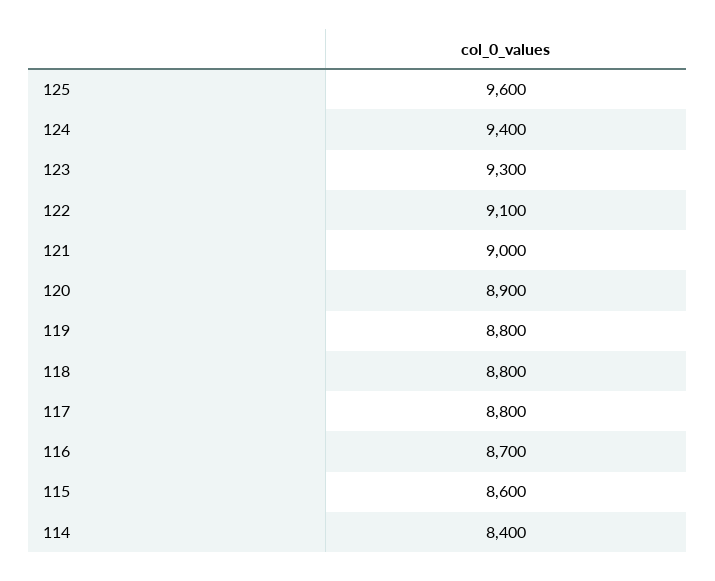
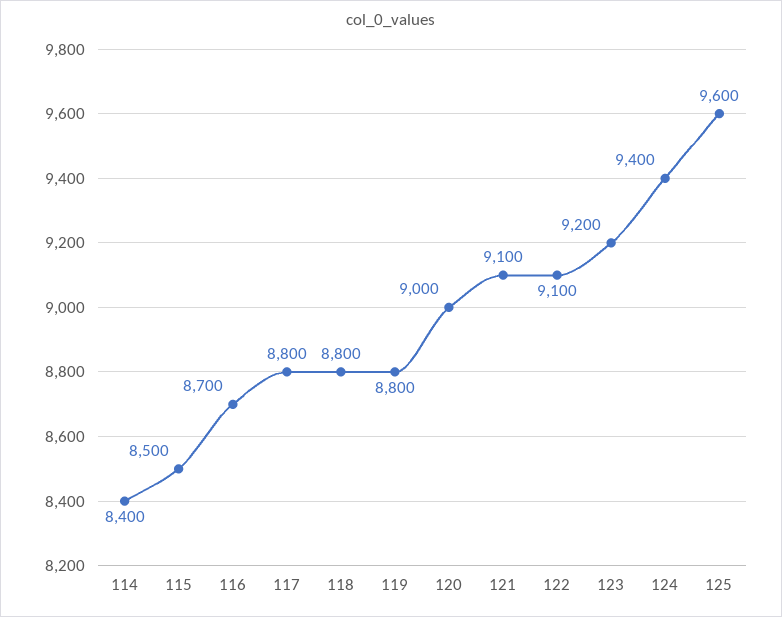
123: 9300 -> 9200
121: 9000 -> 9100
120: 8900 -> 9000
115: 8600 -> 8500

